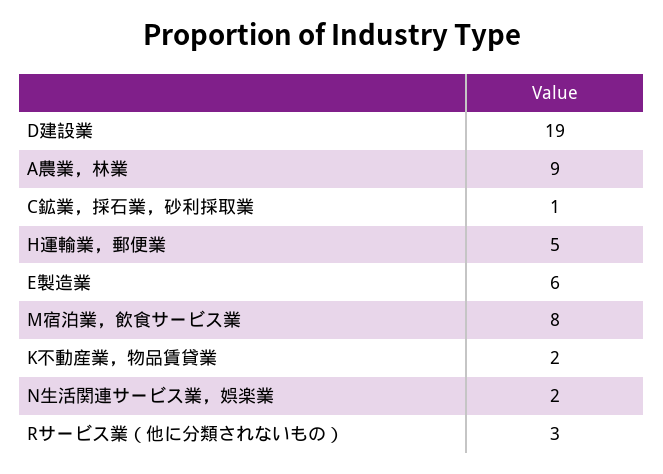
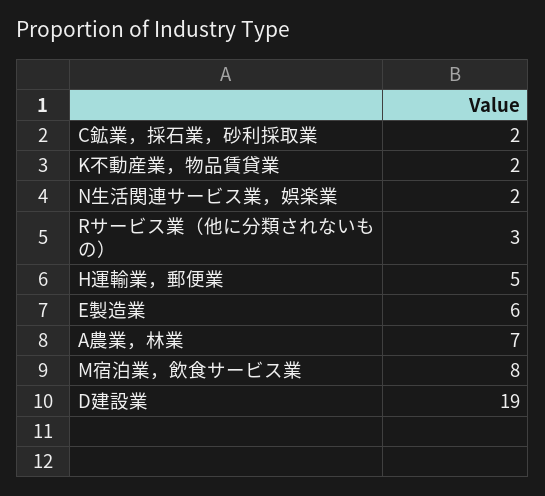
A農業，林業: 9 -> 7
C鉱業，採石業，砂利採取業: 1 -> 2

